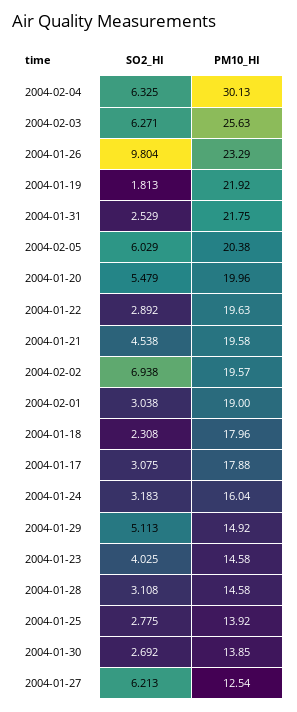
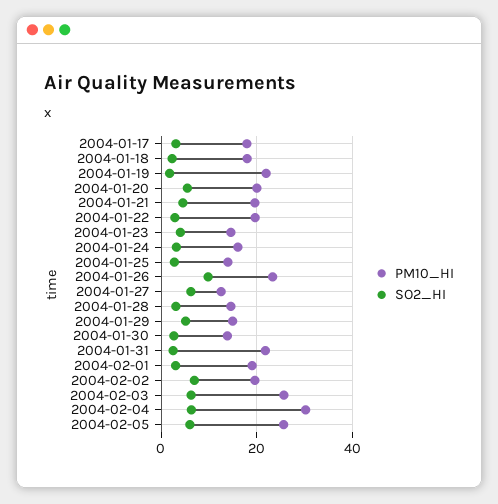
PM10_HI, 2004-02-05: 20.38 -> 26

